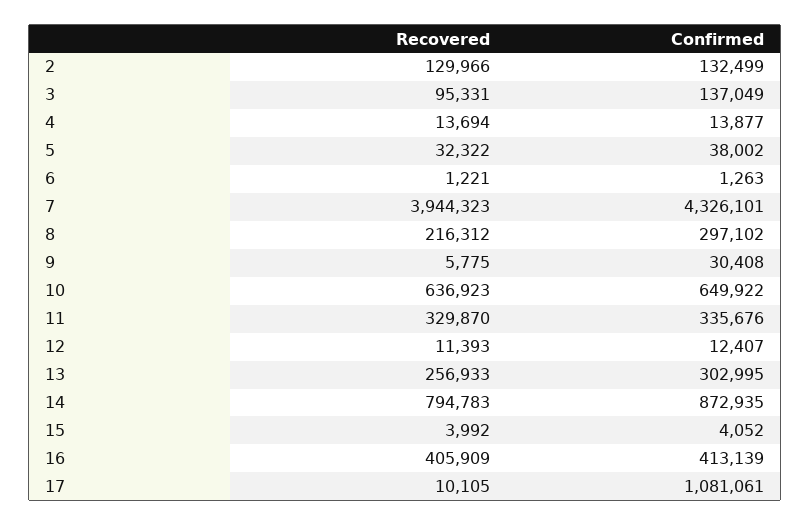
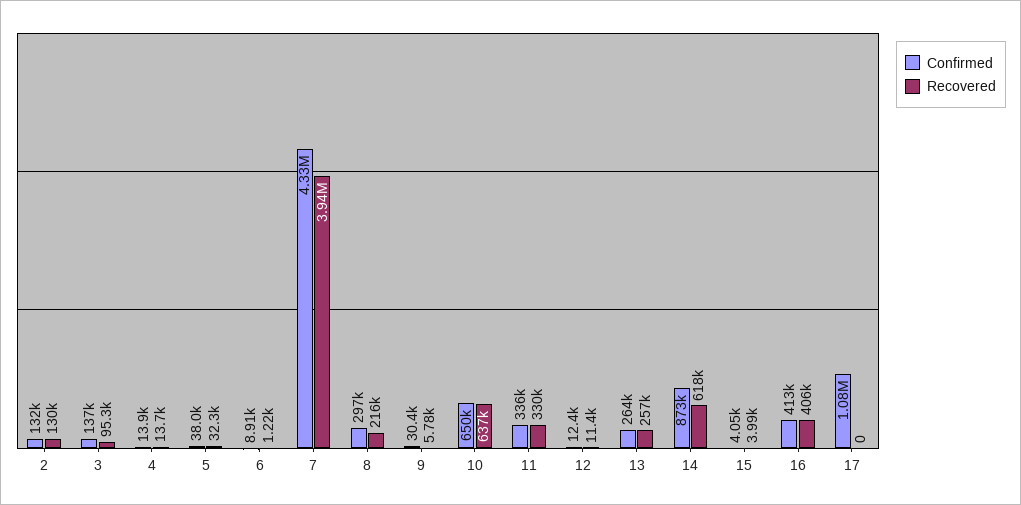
Confirmed, 6: 1263 -> 8910
Confirmed, 13: 302995 -> 264000
Recovered, 14: 794783 -> 618000
Recovered, 17: 10105 -> 0

